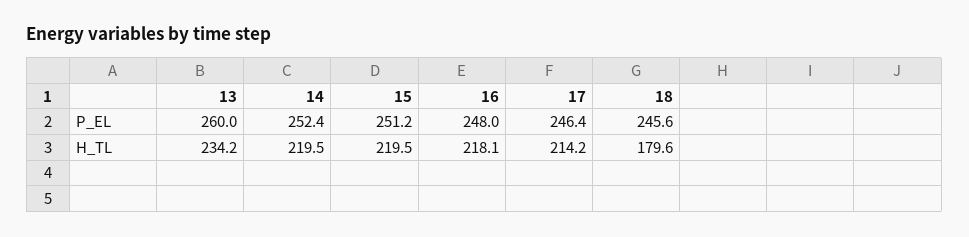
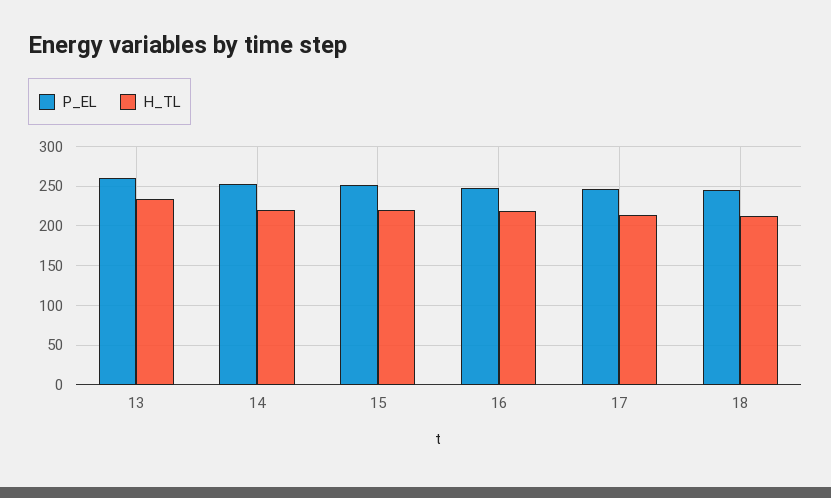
H_TL, 18: 179.6 -> 210

